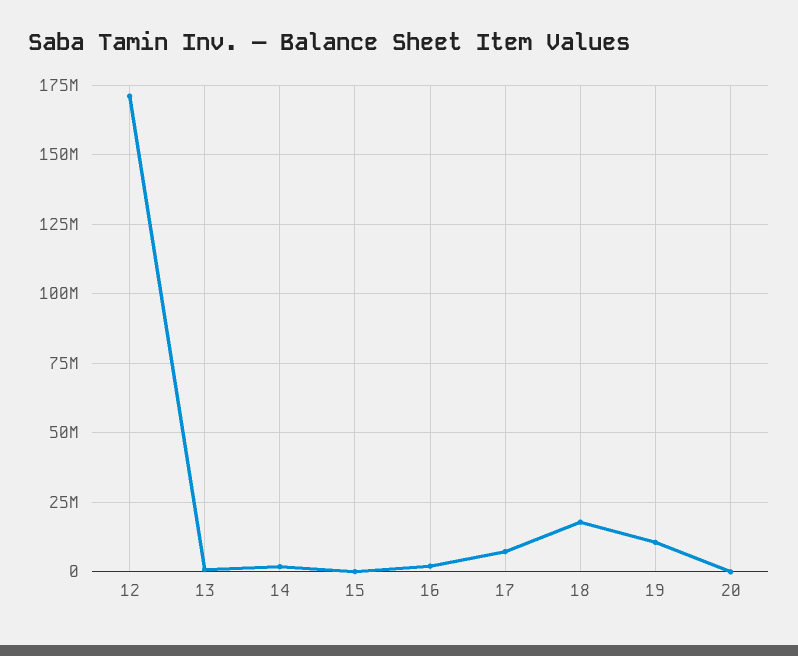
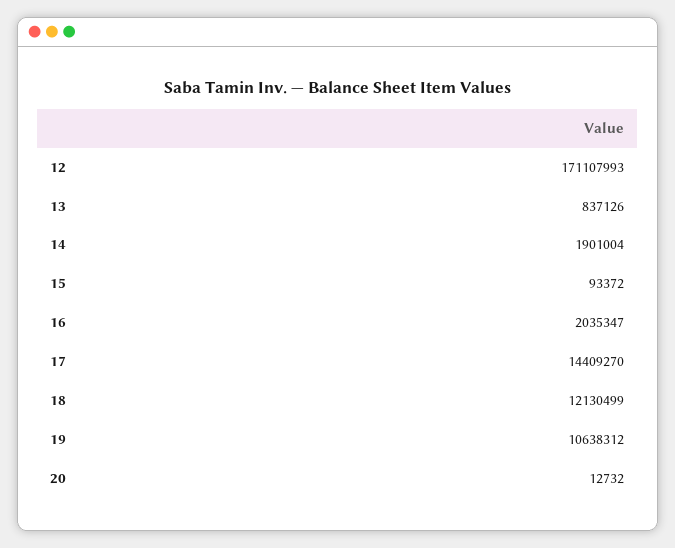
17: 7500000 -> 14409270
18: 17500000 -> 12130499

